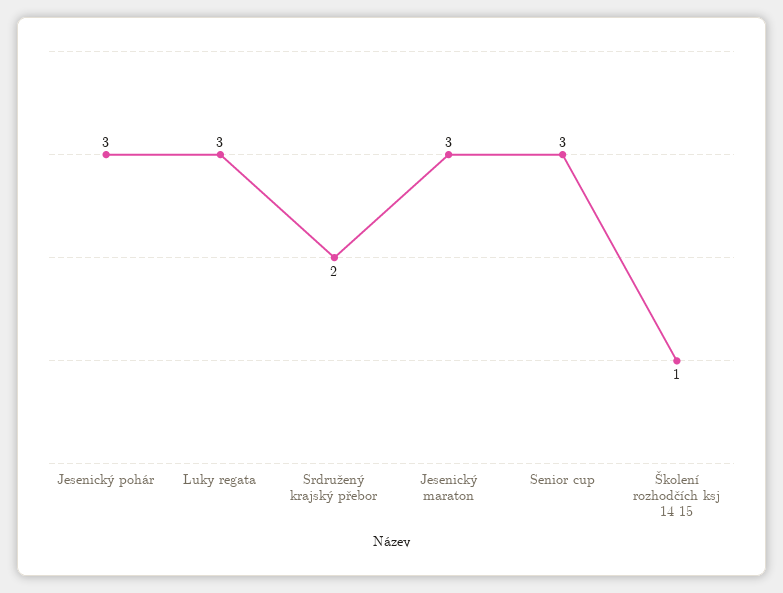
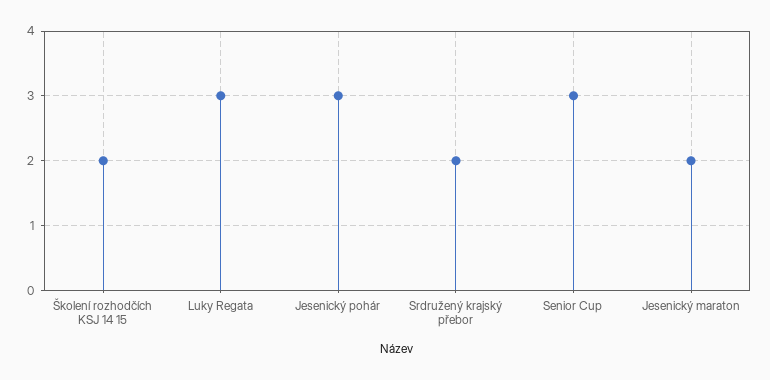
Jesenický maraton: 3 -> 2
Školení rozhodčích ksj 14 15: 1 -> 2

